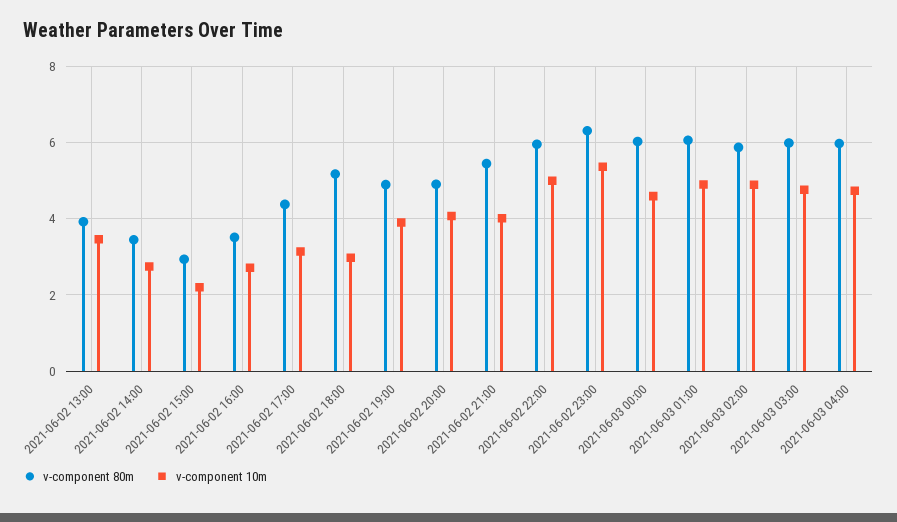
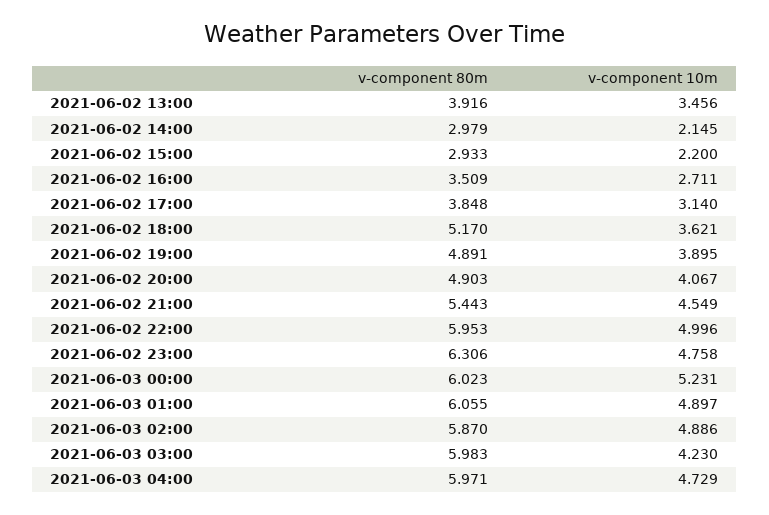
v-component 80m, 2021-06-02 14:00: 3.4 -> 2.979
v-component 10m, 2021-06-02 14:00: 2.8 -> 2.145
v-component 80m, 2021-06-02 17:00: 4.4 -> 3.848
v-component 10m, 2021-06-02 18:00: 3 -> 3.621
v-component 10m, 2021-06-02 21:00: 4 -> 4.549
v-component 10m, 2021-06-02 23:00: 5.4 -> 4.758
v-component 10m, 2021-06-03 00:00: 4.6 -> 5.231
v-component 10m, 2021-06-03 03:00: 4.8 -> 4.23

